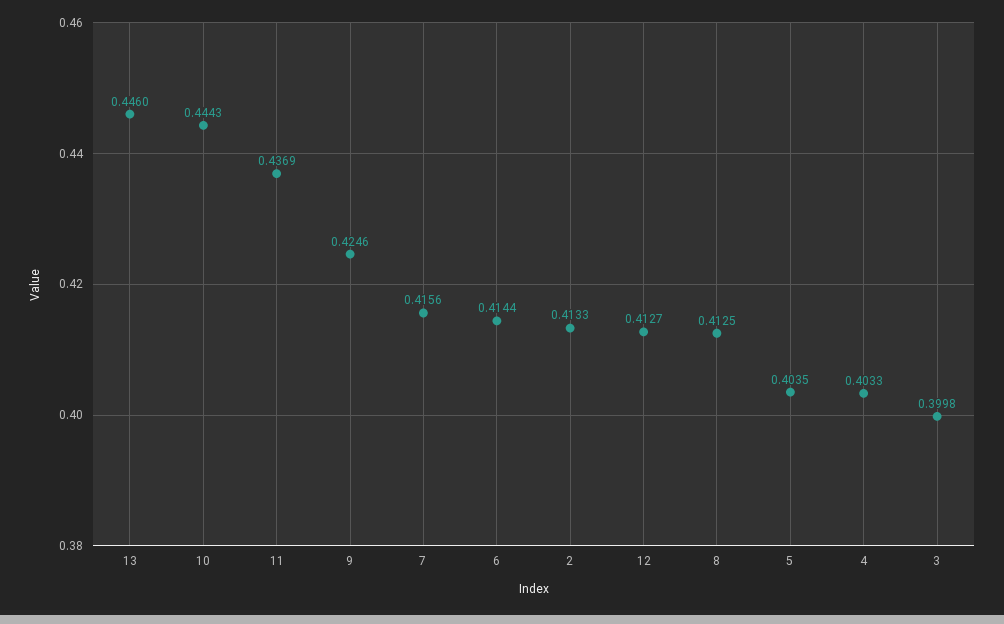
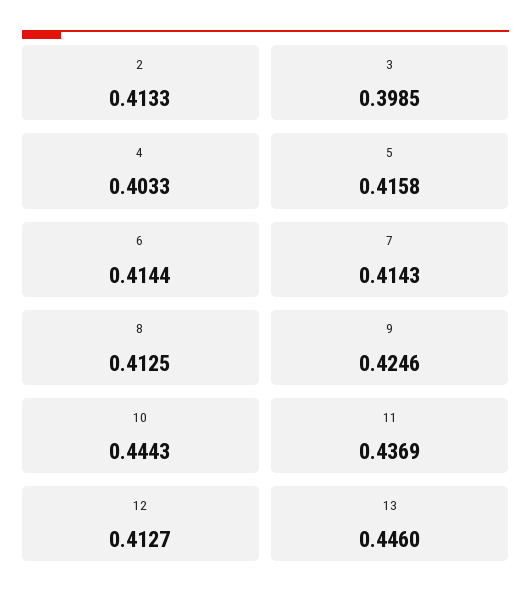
7: 0.4156 -> 0.4143
5: 0.4035 -> 0.4158
3: 0.3998 -> 0.3985

